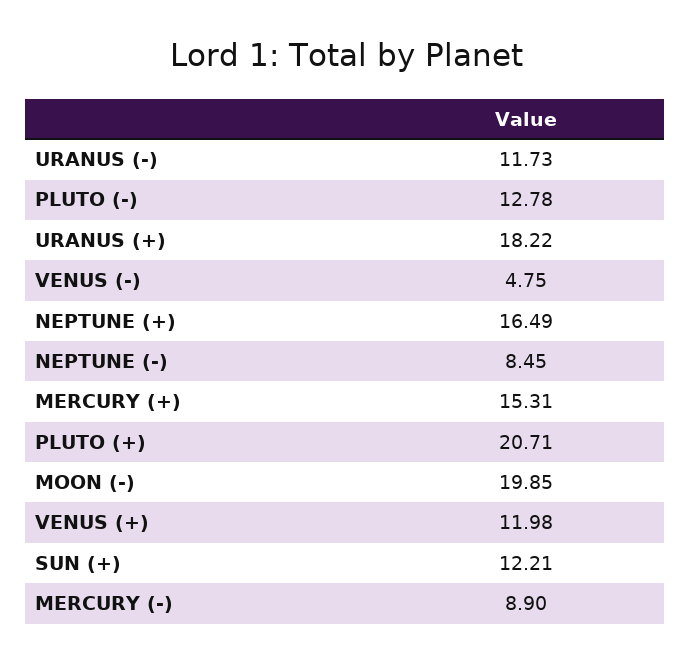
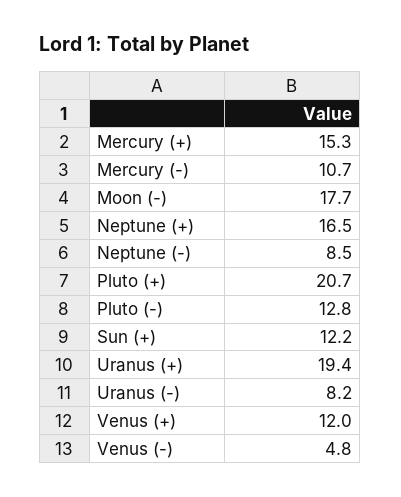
URANUS (-): 11.73 -> 8.2
URANUS (+): 18.22 -> 19.4
MOON (-): 19.85 -> 17.7
MERCURY (-): 8.9 -> 10.7

